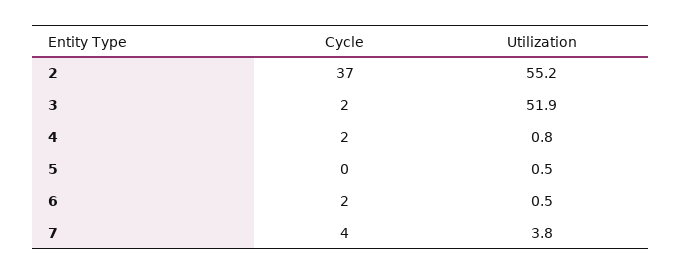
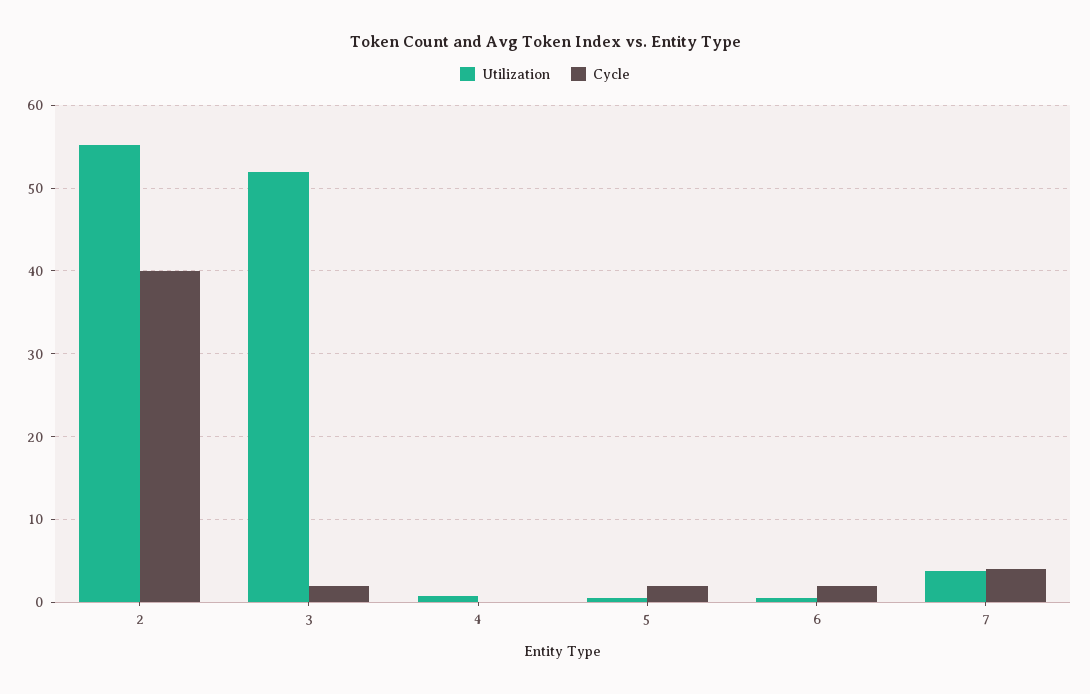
Cycle, 2: 37 -> 40
Cycle, 4: 2 -> 0
Cycle, 5: 0 -> 2

